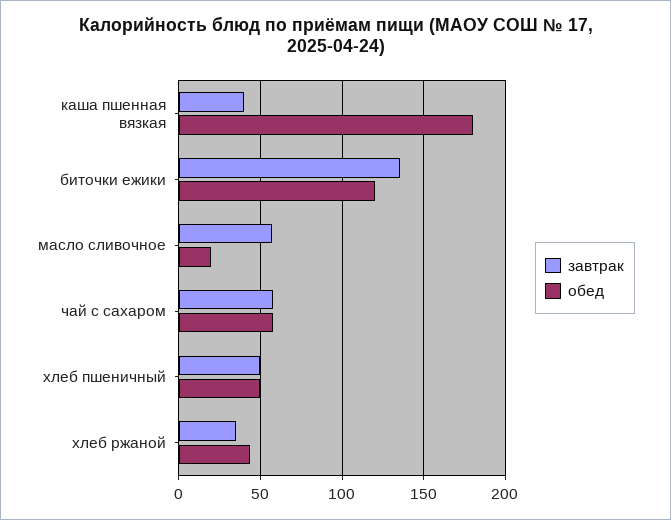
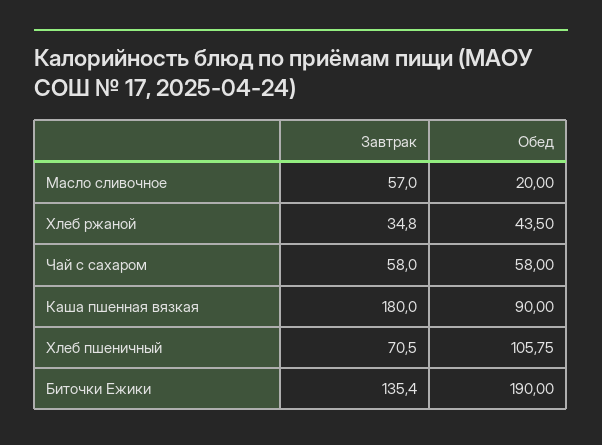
завтрак, каша пшенная вязкая: 40 -> 180
обед, каша пшенная вязкая: 180 -> 90
обед, биточки ежики: 120 -> 190
завтрак, хлеб пшеничный: 50 -> 70.5
обед, хлеб пшеничный: 50 -> 105.75

